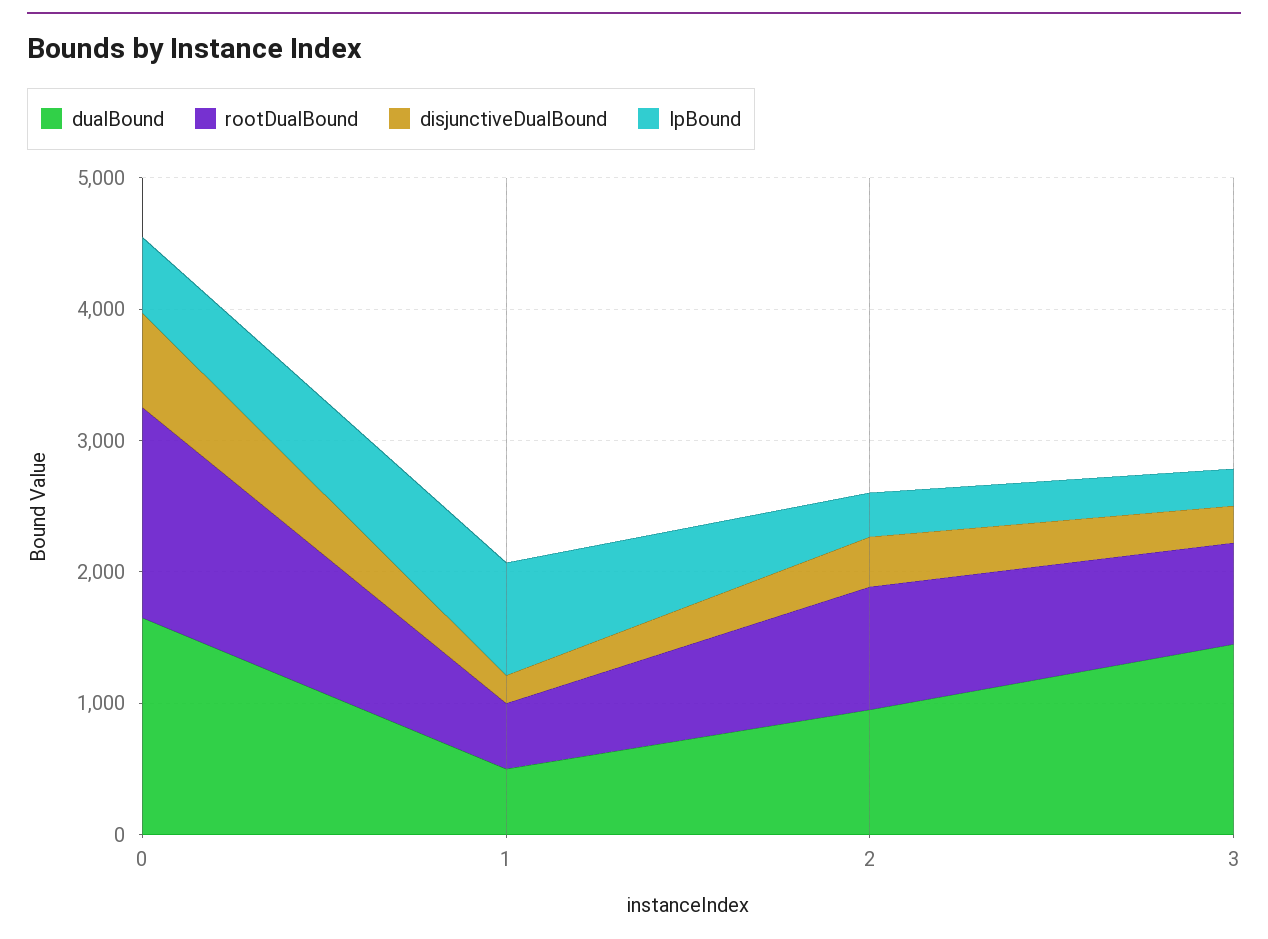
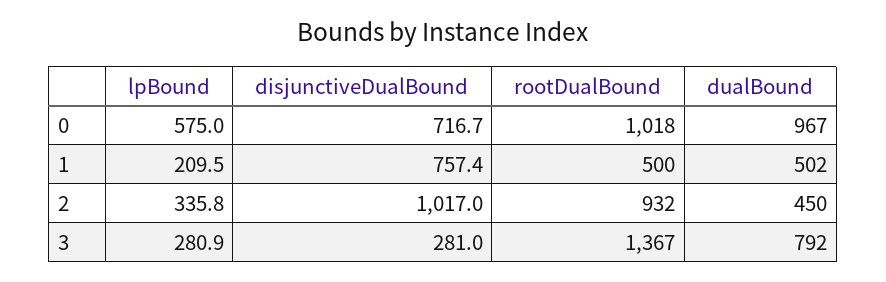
dualBound, 0: 1600 -> 967
rootDualBound, 0: 1600 -> 1018
disjunctiveDualBound, 1: 200 -> 757.4
lpBound, 1: 800 -> 209.5
dualBound, 2: 1000 -> 450
disjunctiveDualBound, 2: 400 -> 1017
dualBound, 3: 1400 -> 792
rootDualBound, 3: 800 -> 1367

